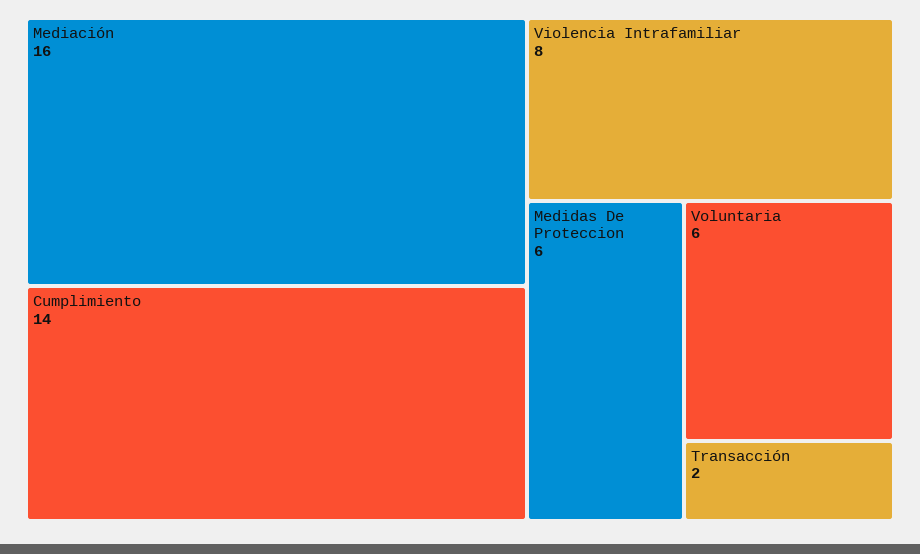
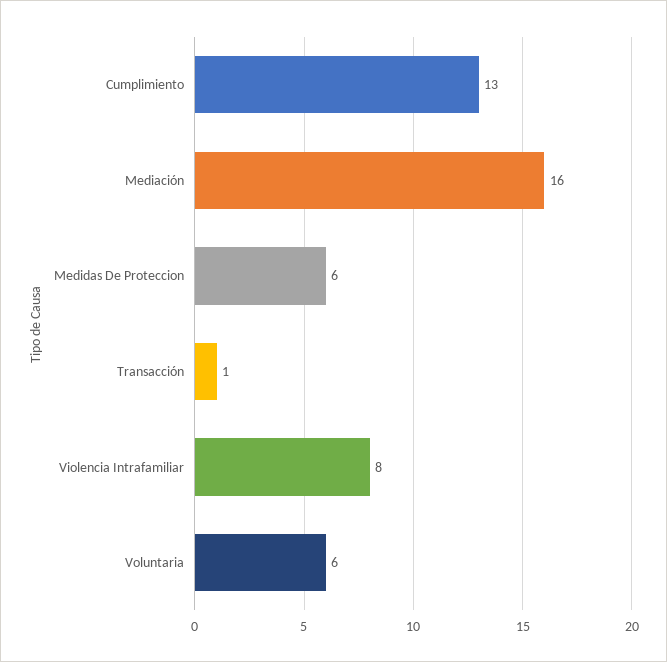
Cumplimiento: 14 -> 13
Transacción: 2 -> 1

